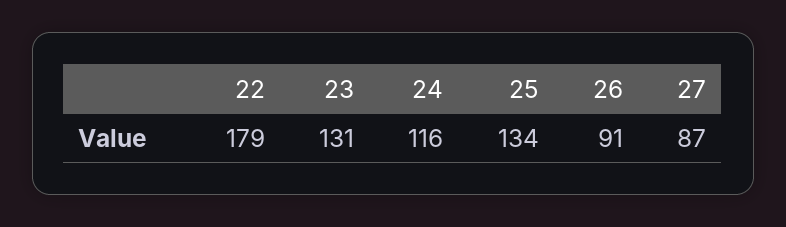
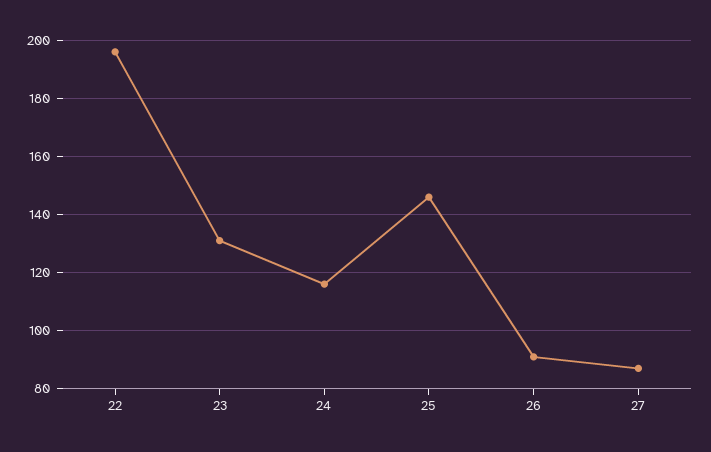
22: 179 -> 195
25: 134 -> 145

